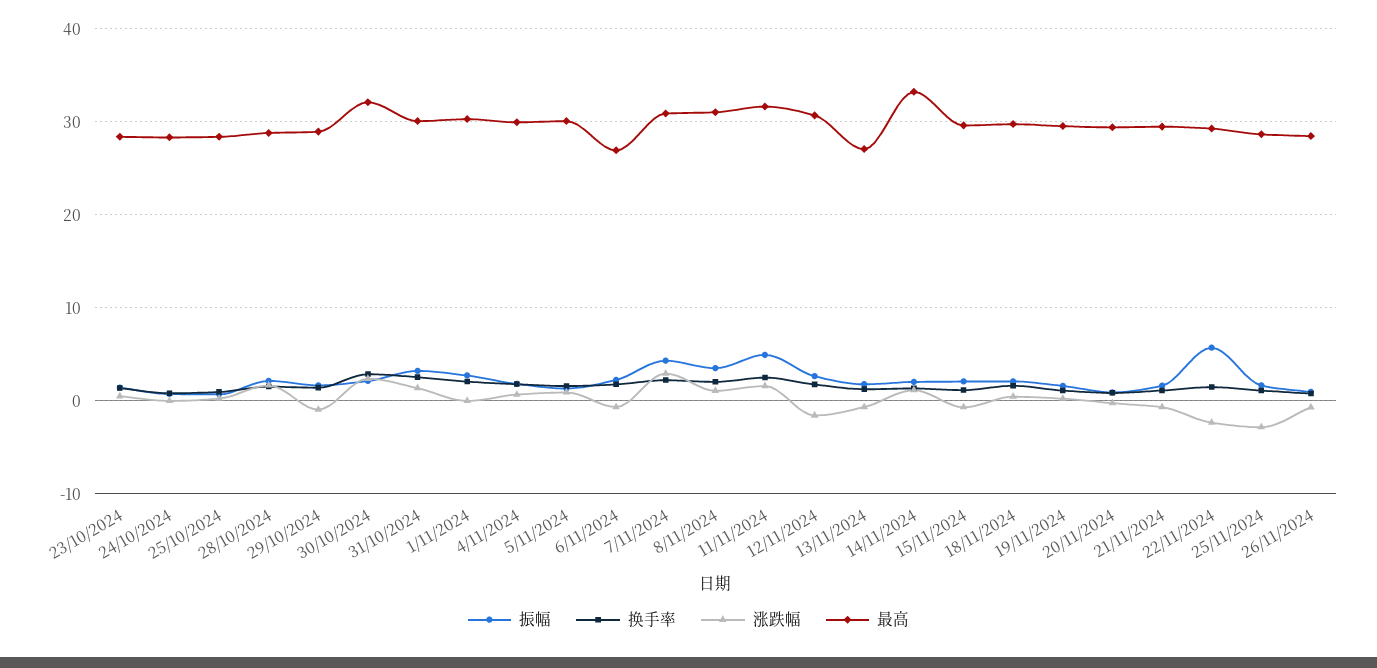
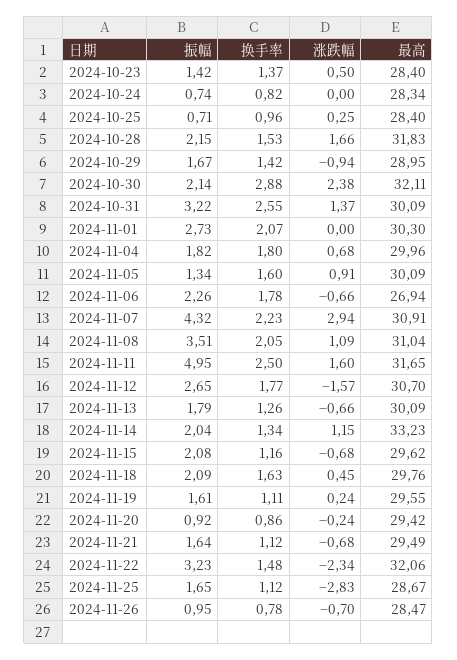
最高, 28/10/2024: 29 -> 31.83
最高, 13/11/2024: 27 -> 30.09
振幅, 22/11/2024: 6 -> 3.23
最高, 22/11/2024: 29 -> 32.06

